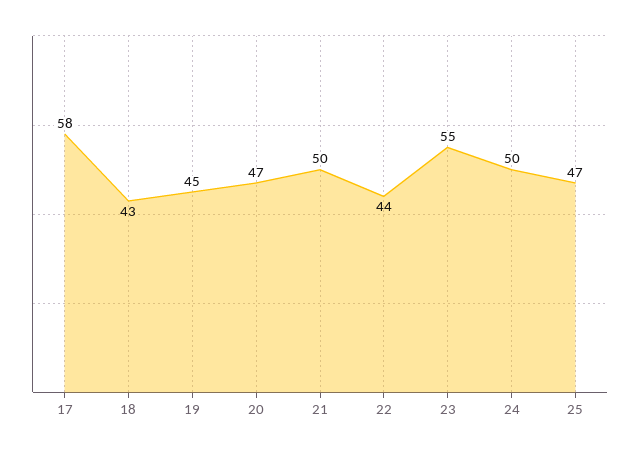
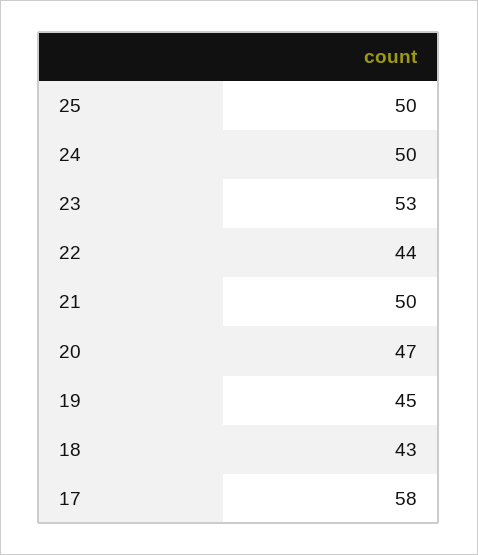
23: 55 -> 53
25: 47 -> 50

